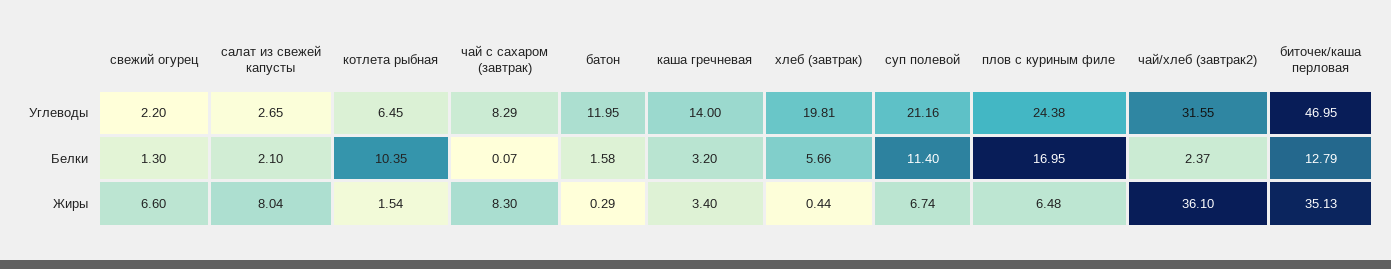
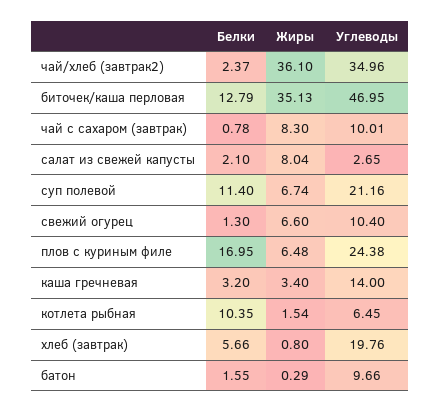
свежий огурец, Углеводы: 2.2 -> 10.4
чай с сахаром (завтрак), Углеводы: 8.29 -> 10.01
батон, Углеводы: 11.95 -> 9.66
хлеб (завтрак), Углеводы: 19.81 -> 19.76
чай/хлеб (завтрак2), Углеводы: 31.55 -> 34.96
чай с сахаром (завтрак), Белки: 0.07 -> 0.78
батон, Белки: 1.58 -> 1.55
хлеб (завтрак), Жиры: 0.44 -> 0.8

